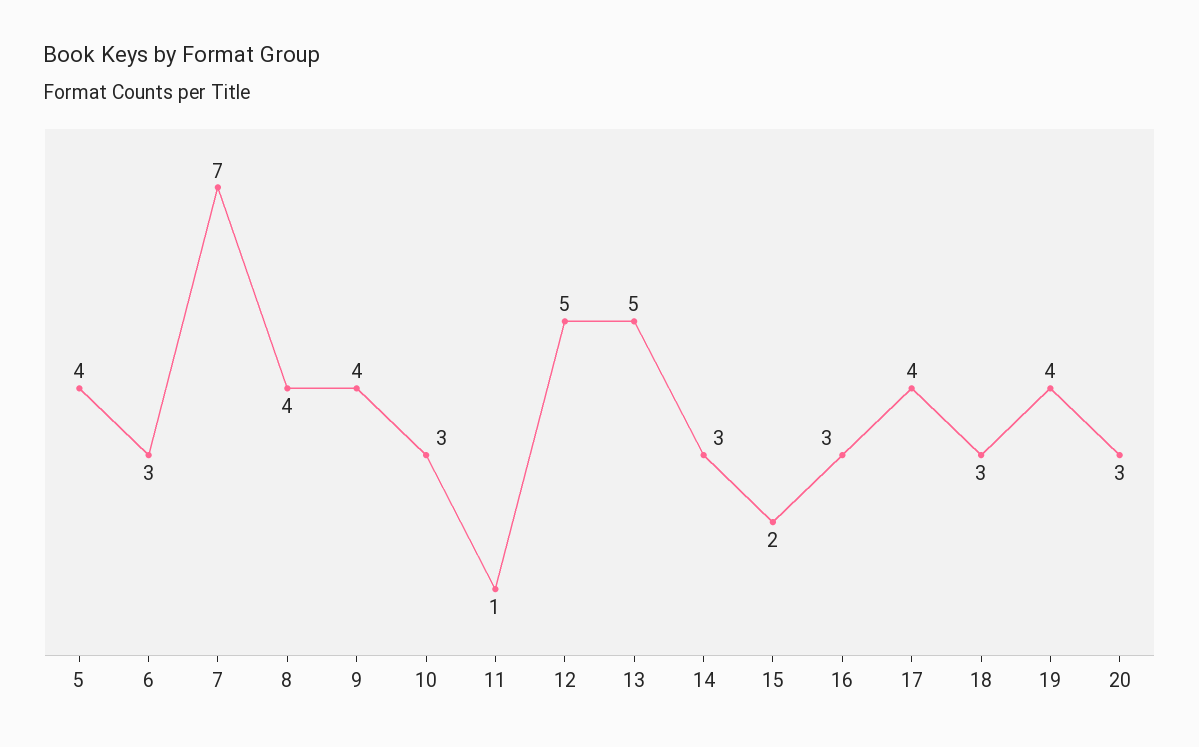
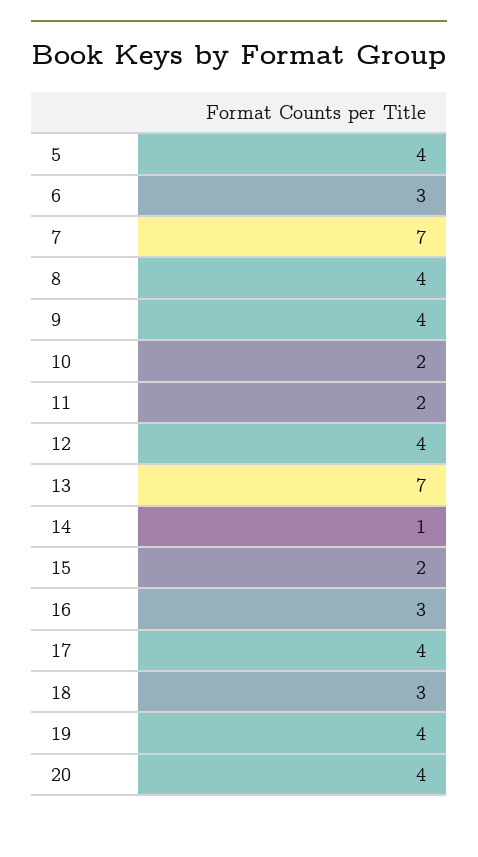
10: 3 -> 2
11: 1 -> 2
12: 5 -> 4
13: 5 -> 7
14: 3 -> 1
20: 3 -> 4

